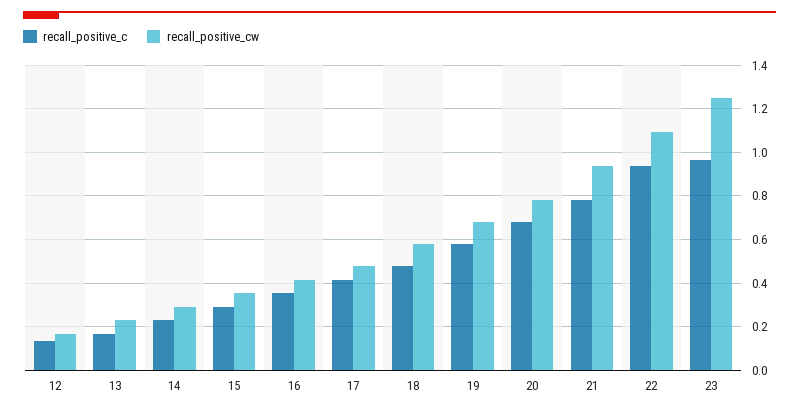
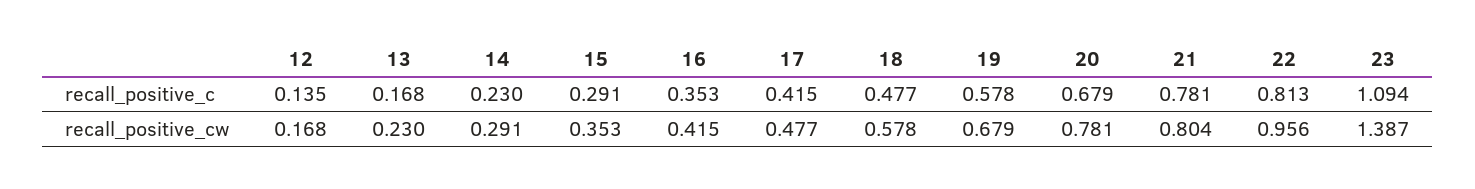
recall_positive_cw, 21: 0.95 -> 0.804
recall_positive_c, 22: 0.95 -> 0.813
recall_positive_cw, 22: 1.1 -> 0.956
recall_positive_c, 23: 0.95 -> 1.094
recall_positive_cw, 23: 1.25 -> 1.387

